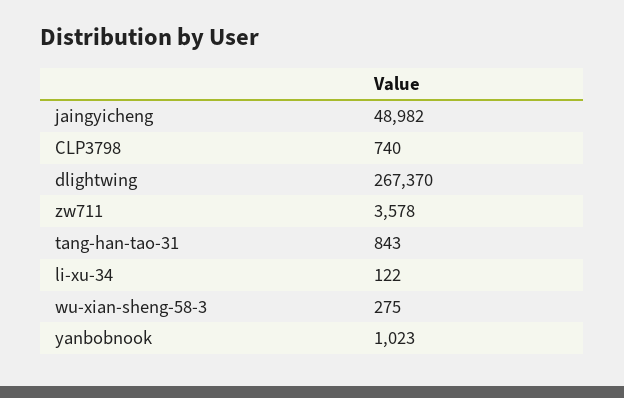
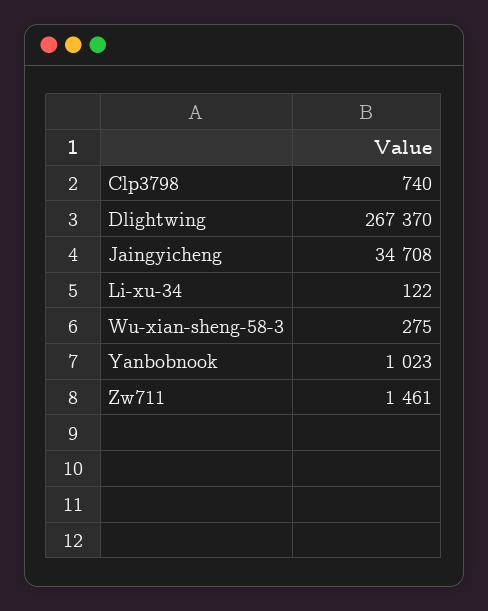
jaingyicheng: 48982 -> 34708
zw711: 3578 -> 1461
tang-han-tao-31: 843 -> none

